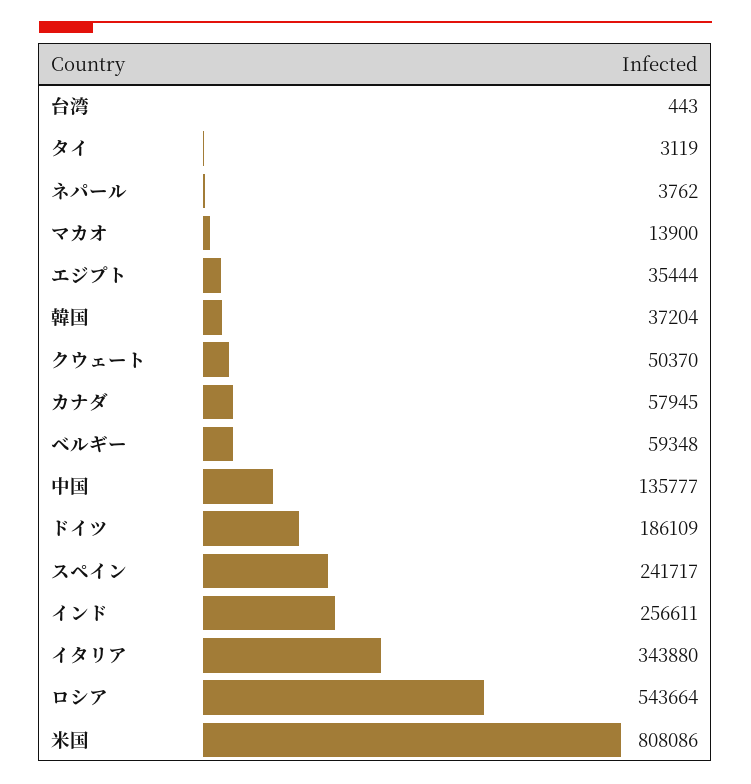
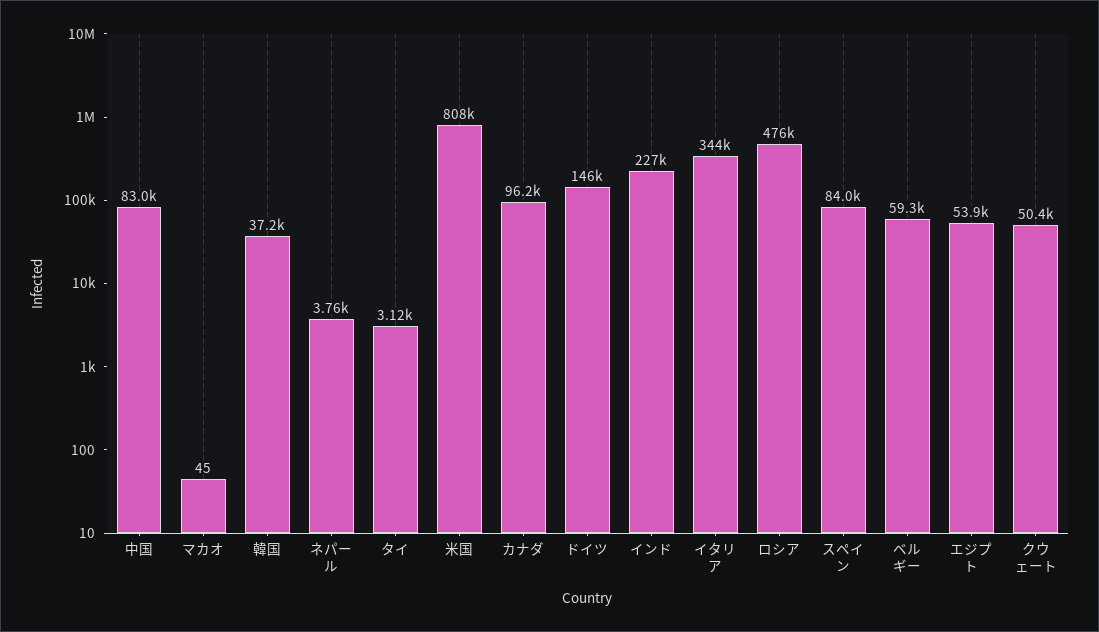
台湾: 443 -> none
マカオ: 13900 -> 45
エジプト: 35444 -> 53900
カナダ: 57945 -> 96200
中国: 135777 -> 83000
ドイツ: 186109 -> 146000
スペイン: 241717 -> 84000
インド: 256611 -> 227000
ロシア: 543664 -> 476000

